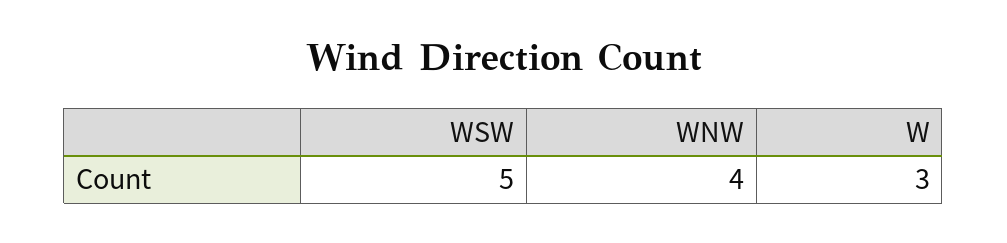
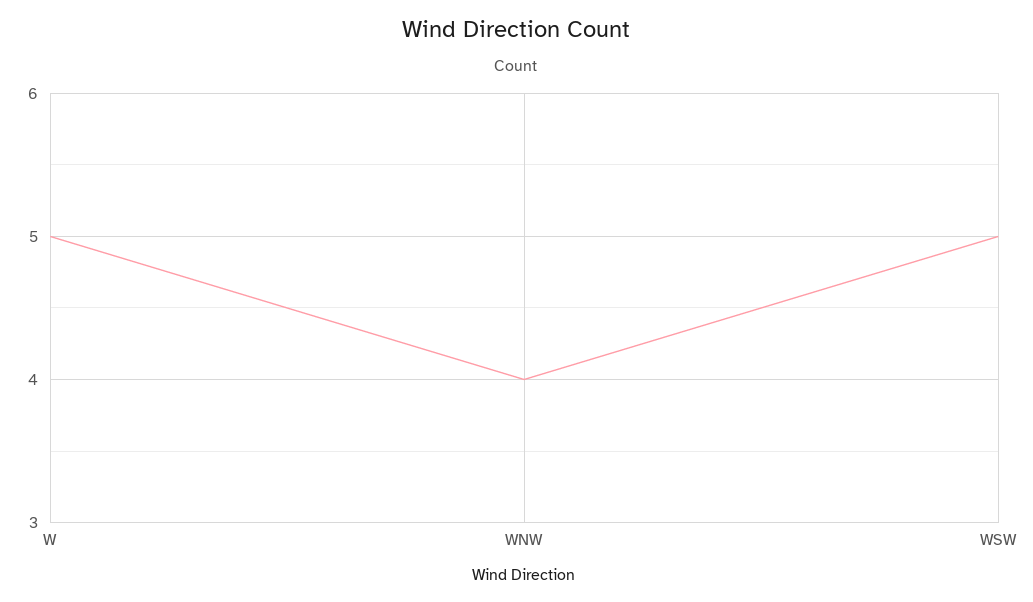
W: 3 -> 5

